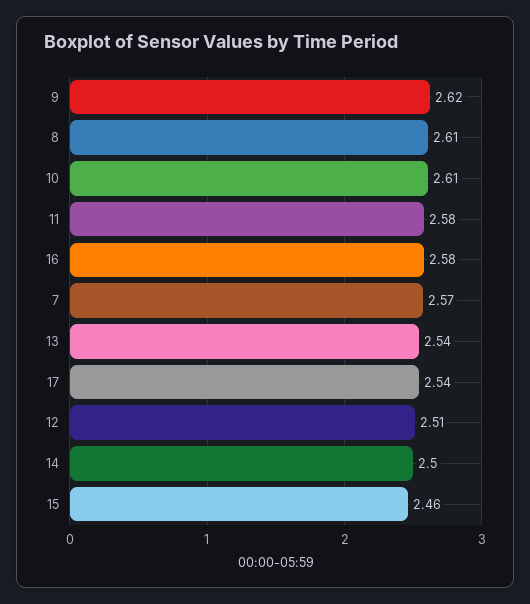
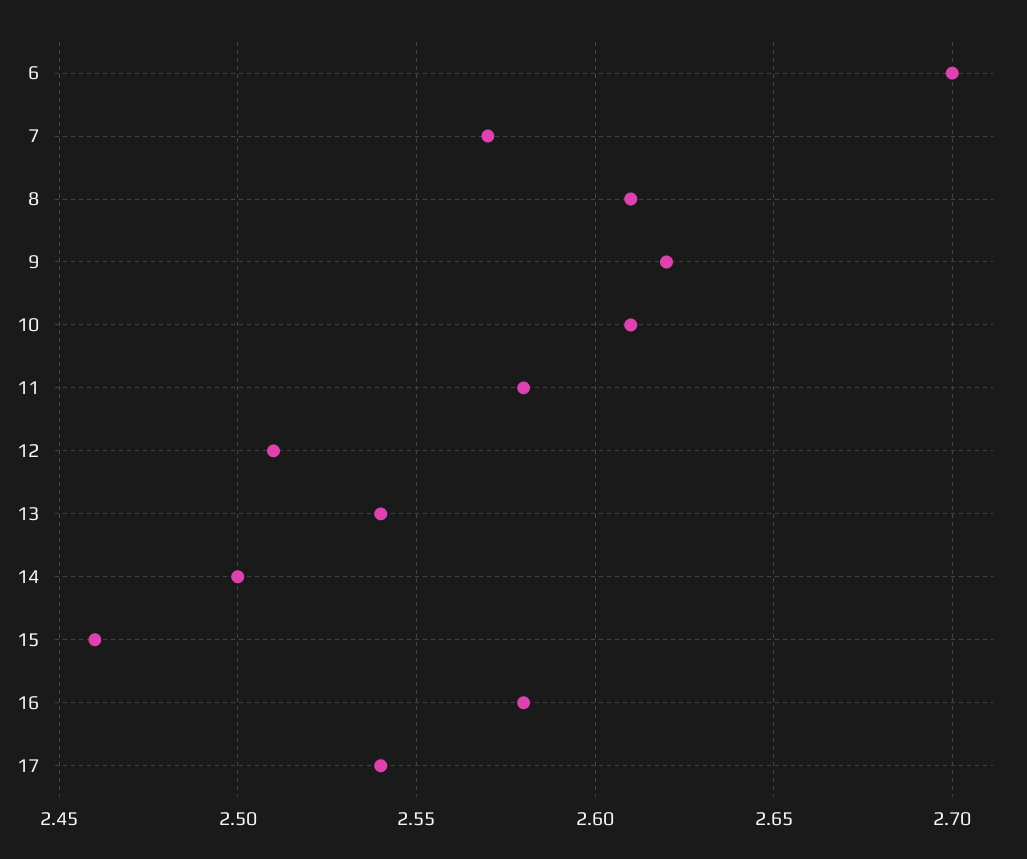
6: none -> 2.7

